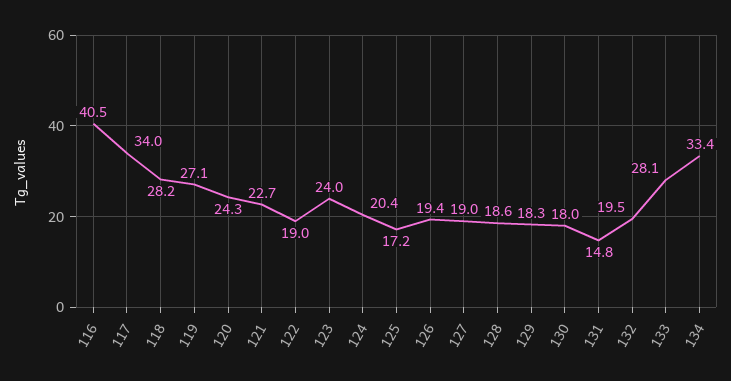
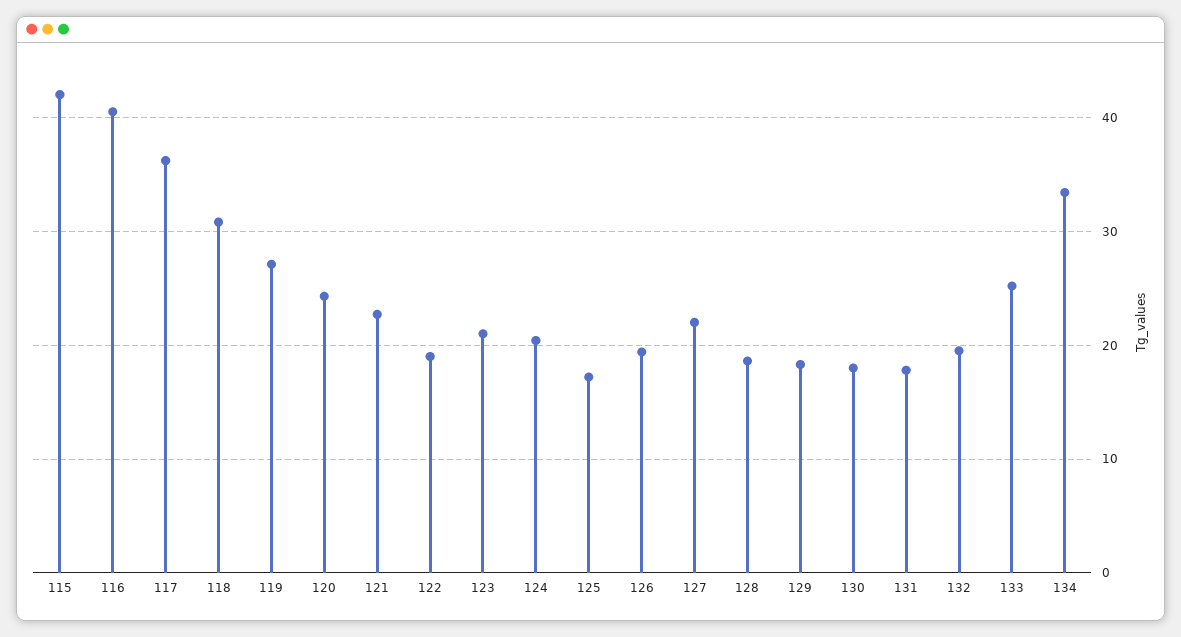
117: 34 -> 36
118: 28.2 -> 31
123: 24 -> 21
127: 19 -> 22
131: 14.8 -> 18
133: 28.1 -> 25
115: none -> 42

